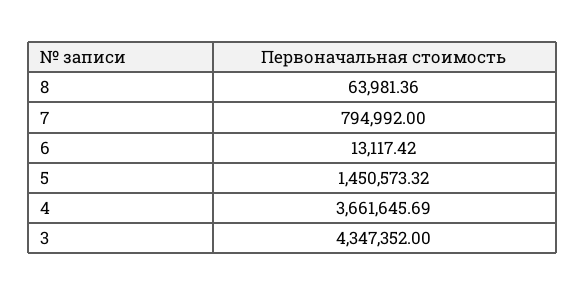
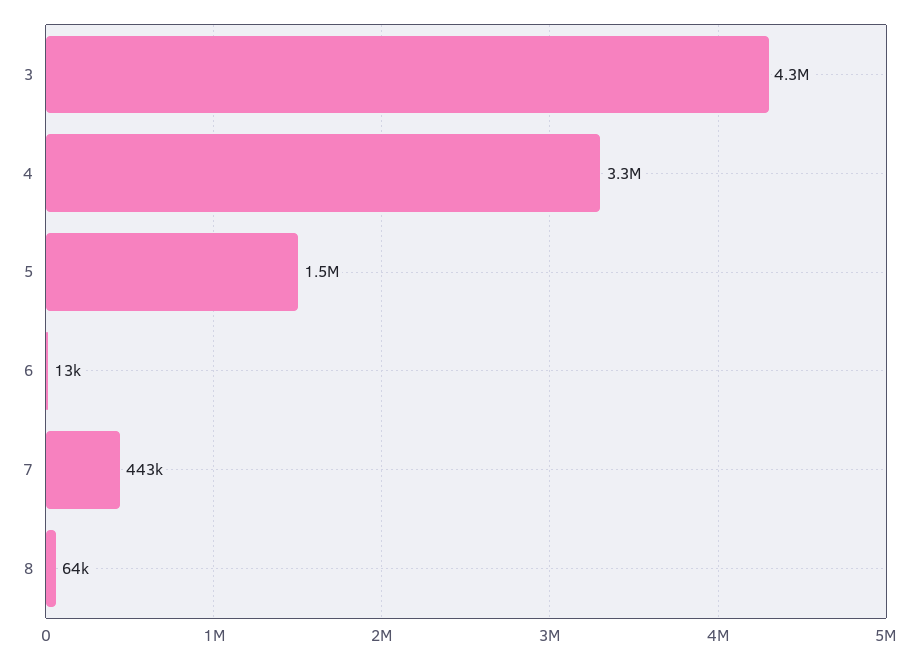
7: 794992 -> 443000
4: 3661645.69 -> 3300000

